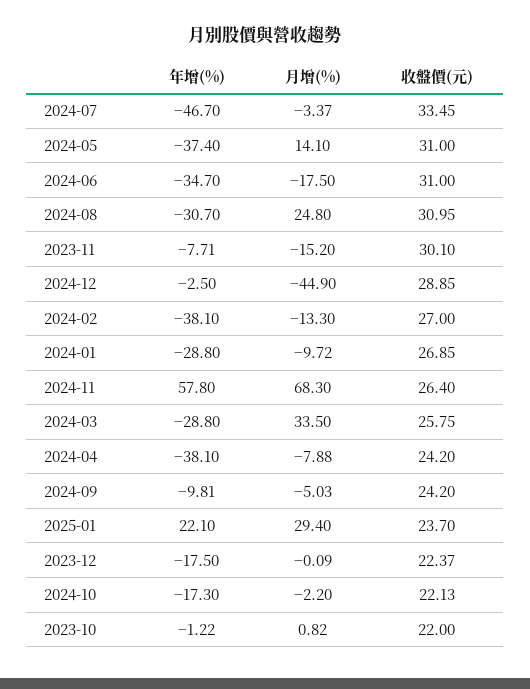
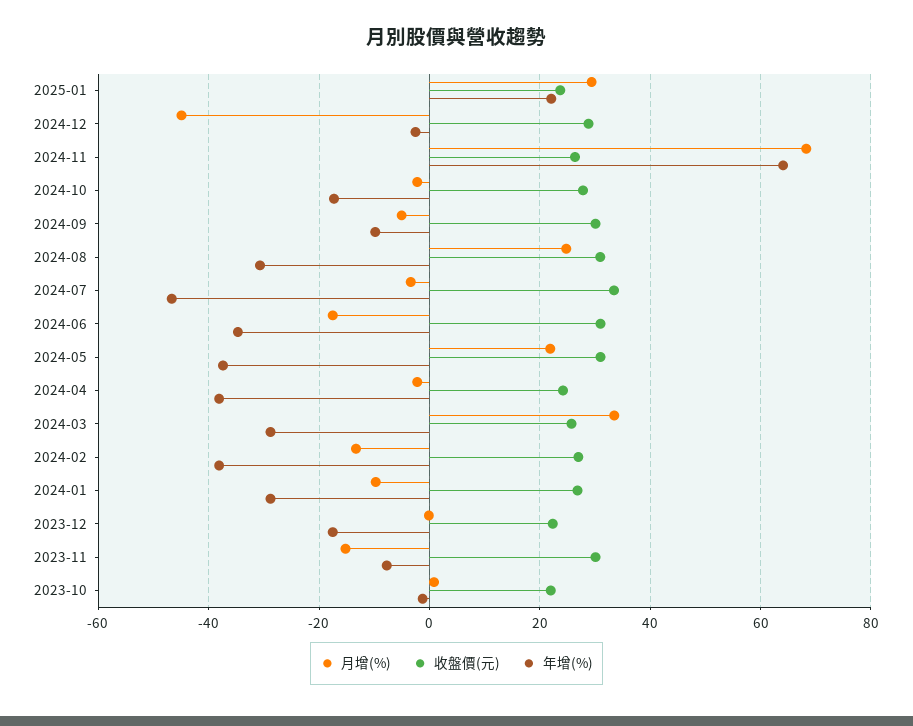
月增(%), 2024-05: 14.1 -> 22
年增(%), 2024-11: 57.8 -> 64
月增(%), 2024-04: -7.88 -> -2
收盤價(元), 2024-09: 24.2 -> 30
收盤價(元), 2024-10: 22.13 -> 28

